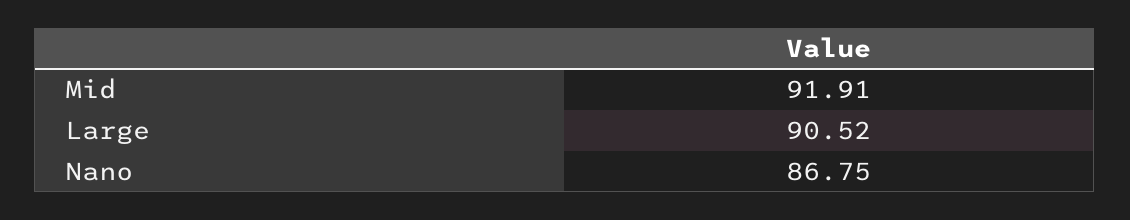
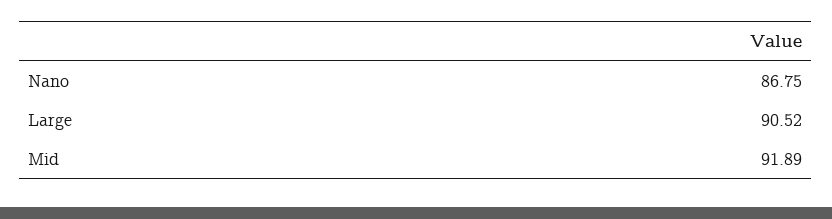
Mid: 91.91 -> 91.89

